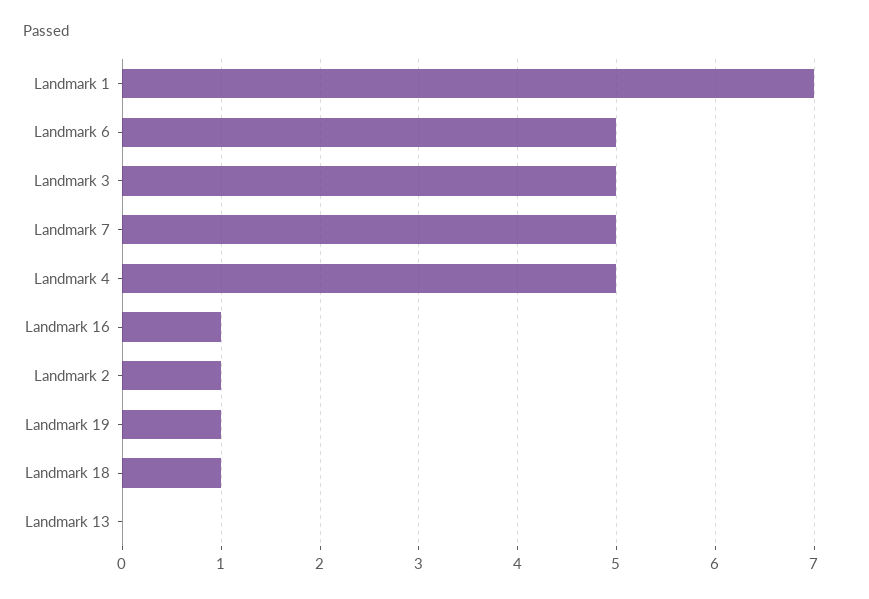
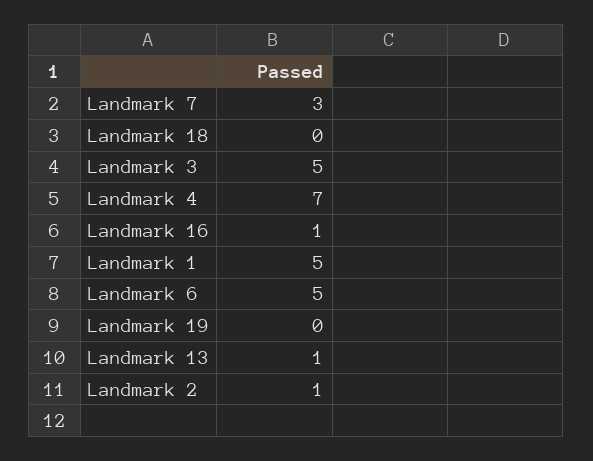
Landmark 1: 7 -> 5
Landmark 7: 5 -> 3
Landmark 4: 5 -> 7
Landmark 19: 1 -> 0
Landmark 18: 1 -> 0
Landmark 13: 0 -> 1

